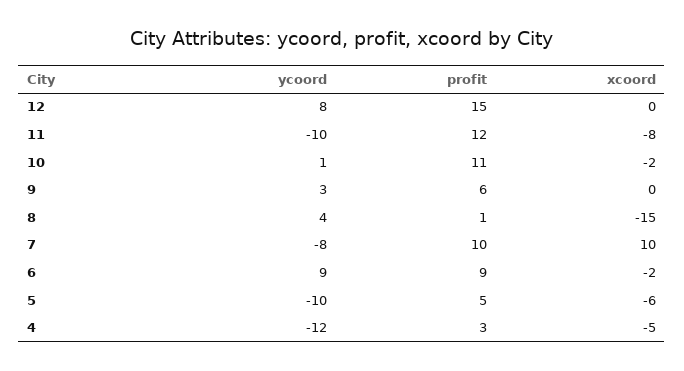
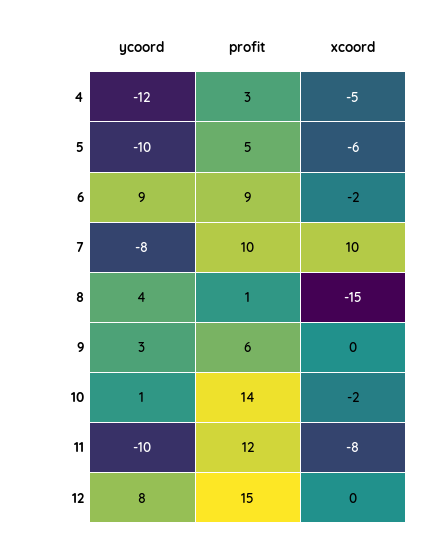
profit, 10: 11 -> 14

